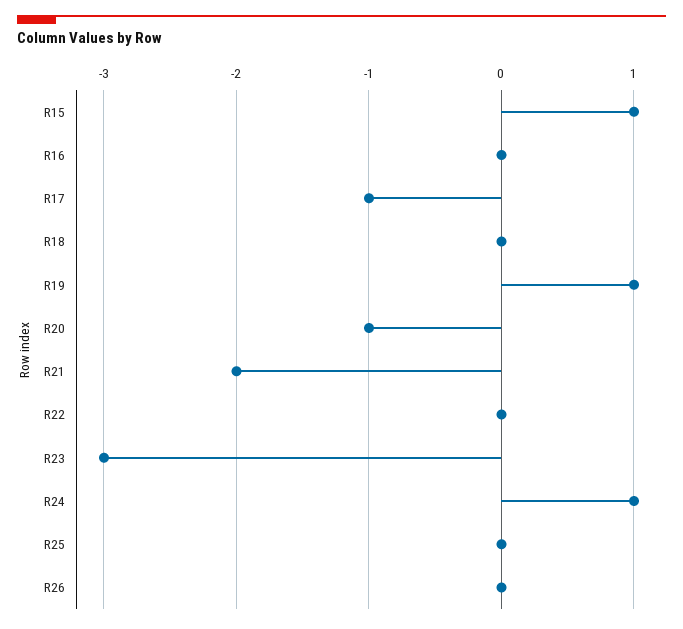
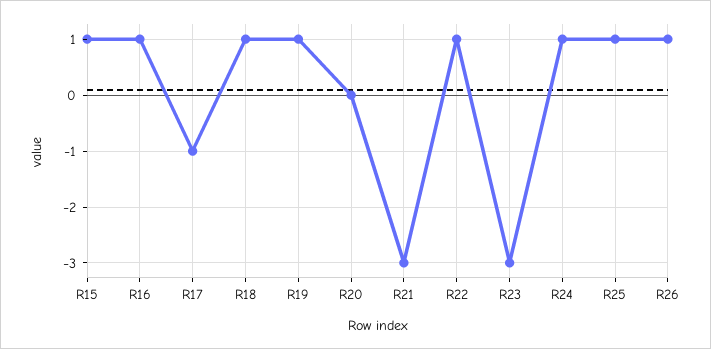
R16: 0 -> 1
R18: 0 -> 1
R20: -1 -> 0
R21: -2 -> -3
R22: 0 -> 1
R25: 0 -> 1
R26: 0 -> 1

